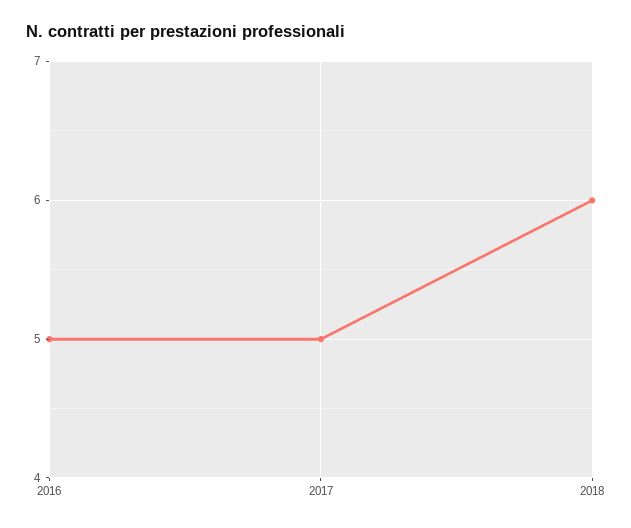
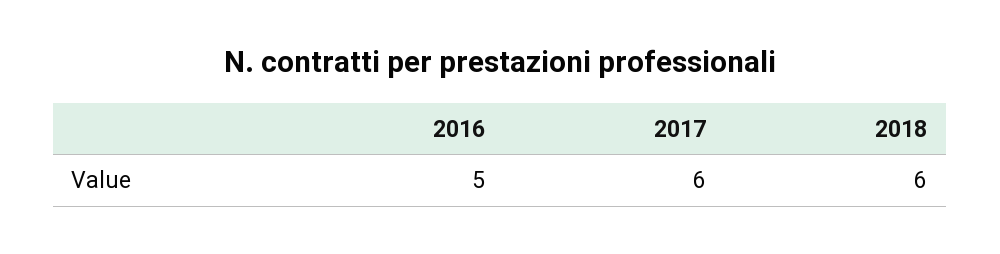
2017: 5 -> 6

